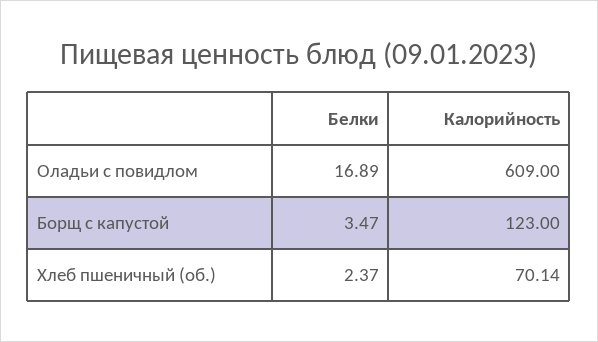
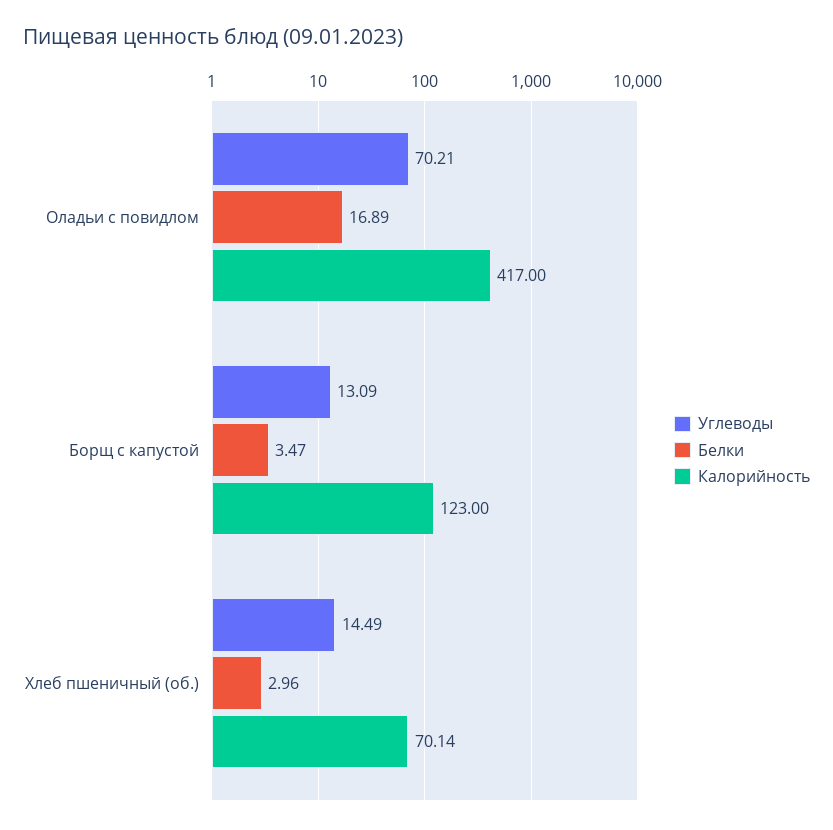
Калорийность, Оладьи с повидлом: 609 -> 417
Белки, Хлеб пшеничный (об.): 2.37 -> 2.96
Углеводы, Оладьи с повидлом: none -> 70.21
Углеводы, Борщ с капустой: none -> 13.09
Углеводы, Хлеб пшеничный (об.): none -> 14.49

